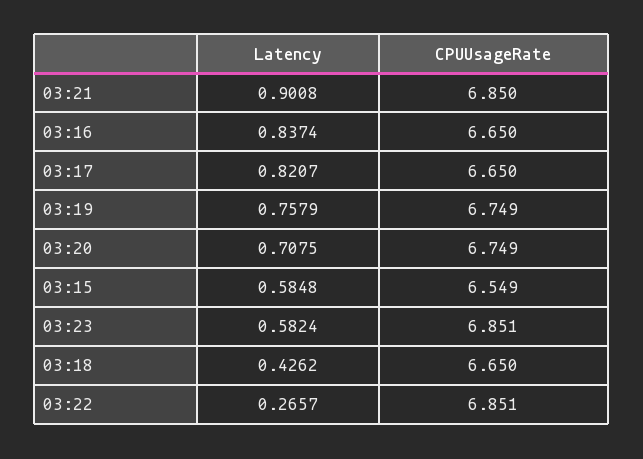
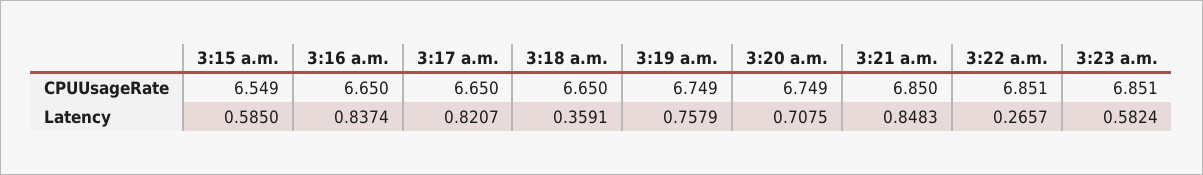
Latency, 03:21: 0.9008 -> 0.8483
Latency, 03:15: 0.5848 -> 0.585
Latency, 03:18: 0.4262 -> 0.3591

